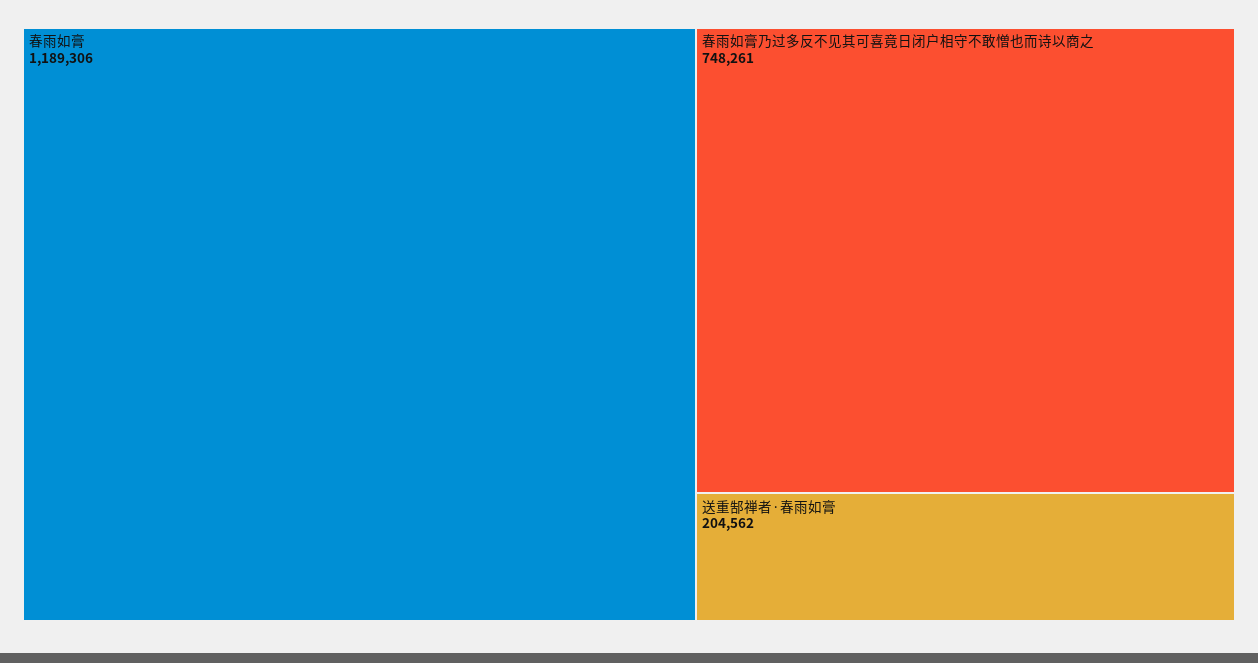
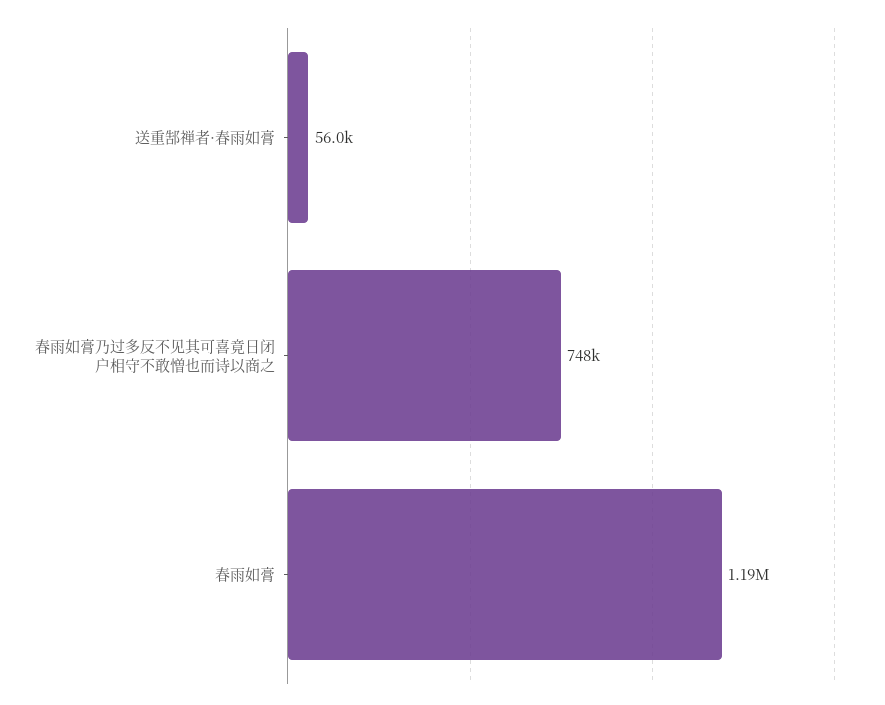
送重郜禅者·春雨如膏: 204562 -> 56000

